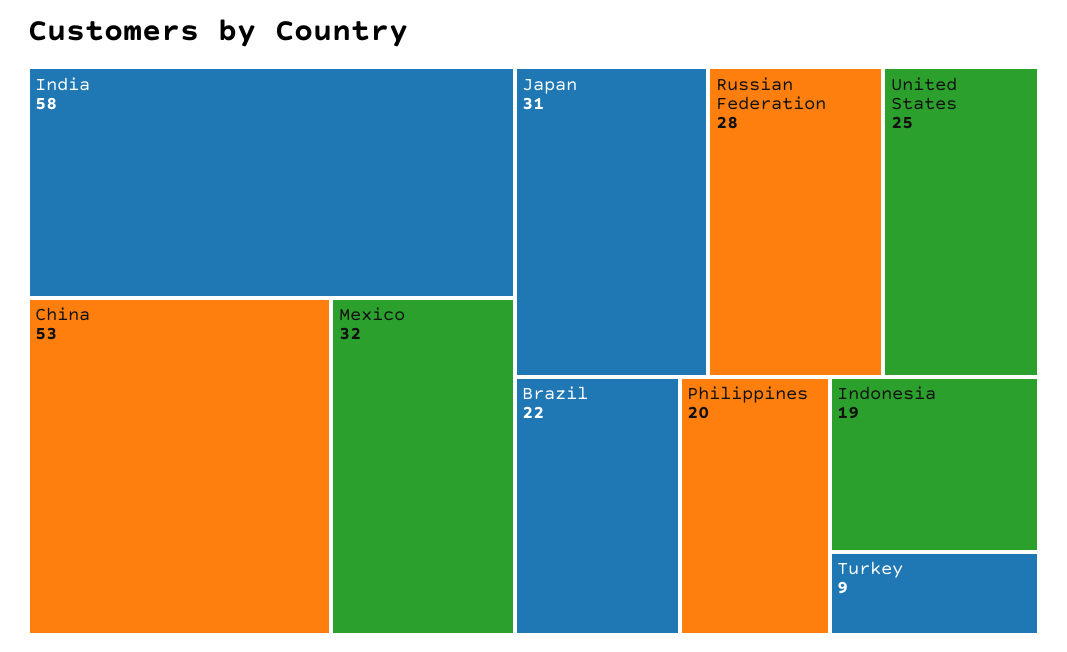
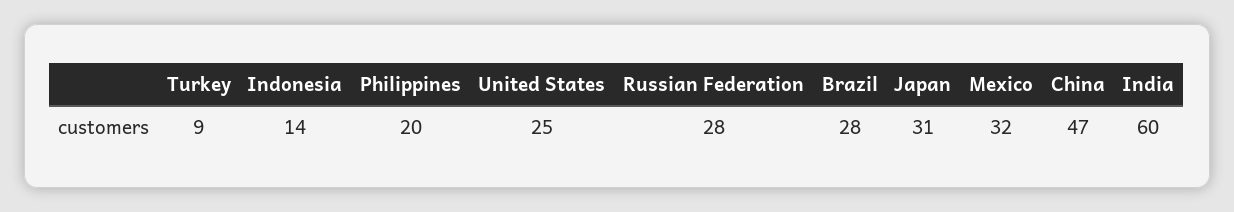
India: 58 -> 60
China: 53 -> 47
Brazil: 22 -> 28
Indonesia: 19 -> 14

